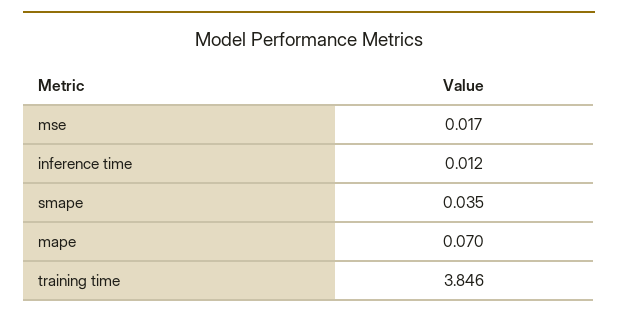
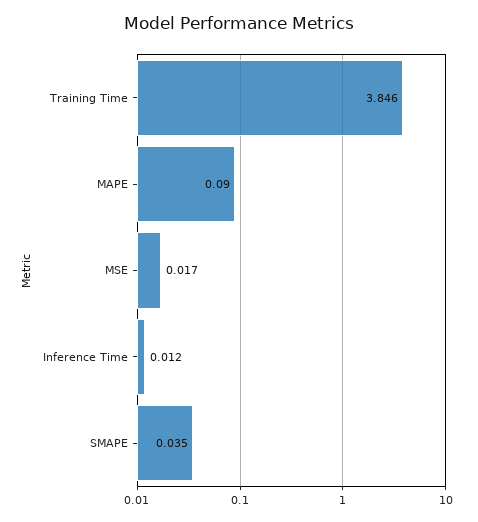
mape: 0.07 -> 0.09

